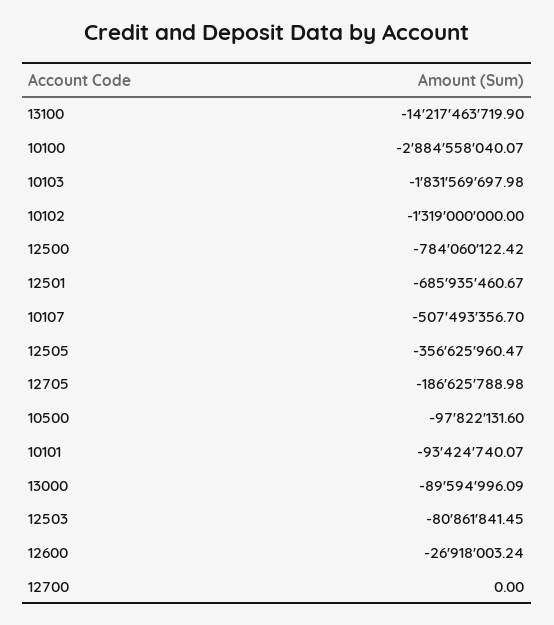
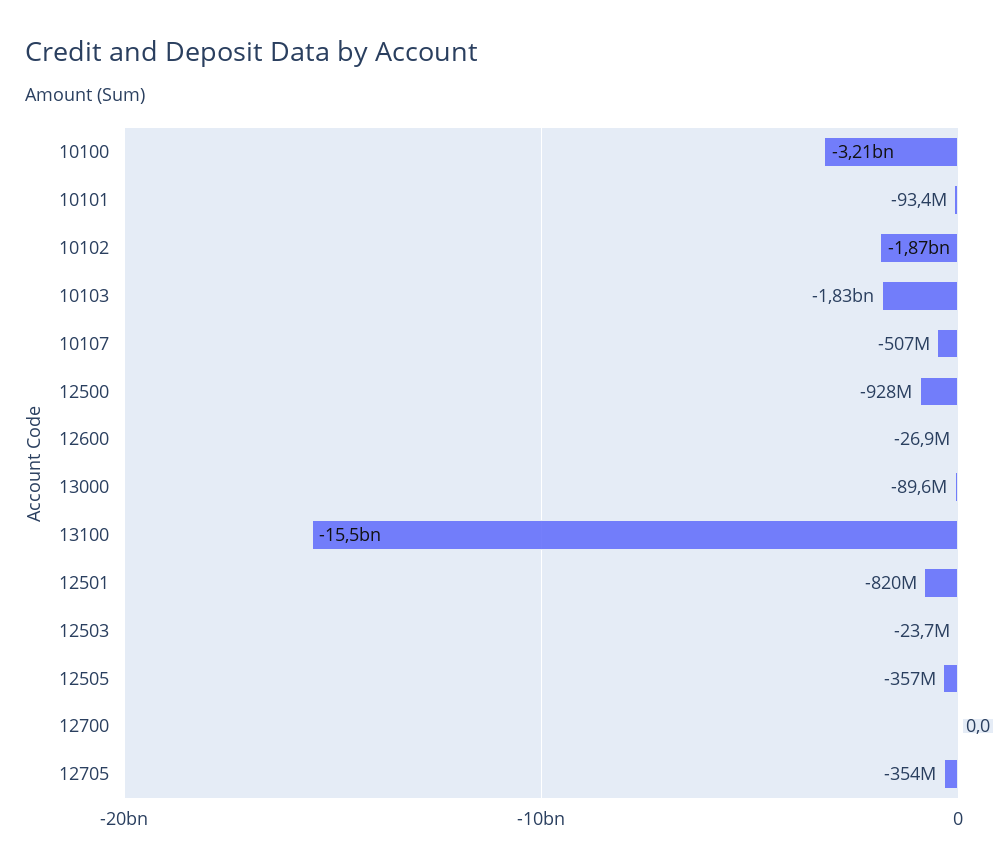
13100: -14217463719.9 -> -15500000000
10100: -2884558040.07 -> -3210000000
10102: -1319000000 -> -1870000000
12500: -784060122.42 -> -928000000
12501: -685935460.67 -> -820000000
12705: -186625788.98 -> -354000000
10500: -97822131.6 -> none
12503: -80861841.45 -> -23700000

